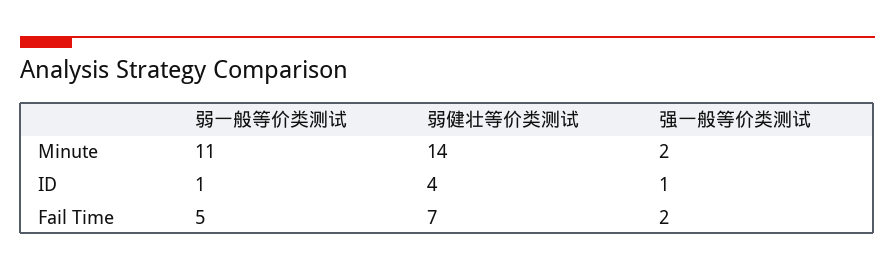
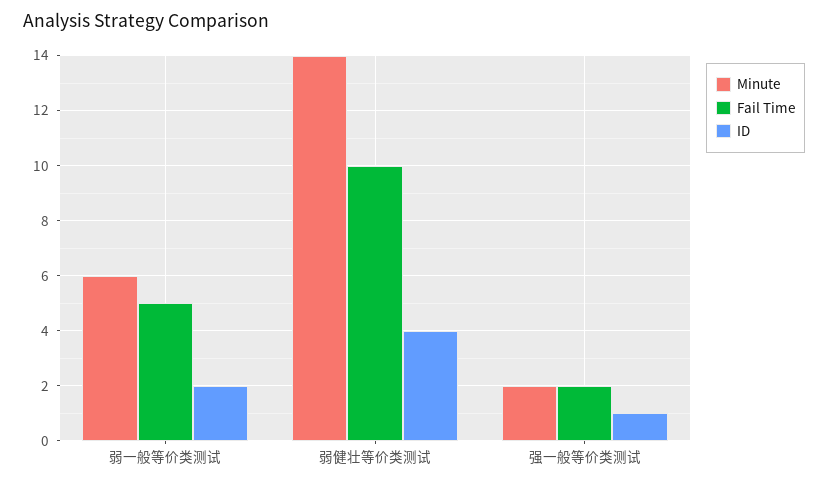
Minute, 弱一般等价类测试: 11 -> 6
ID, 弱一般等价类测试: 1 -> 2
Fail Time, 弱健壮等价类测试: 7 -> 10

